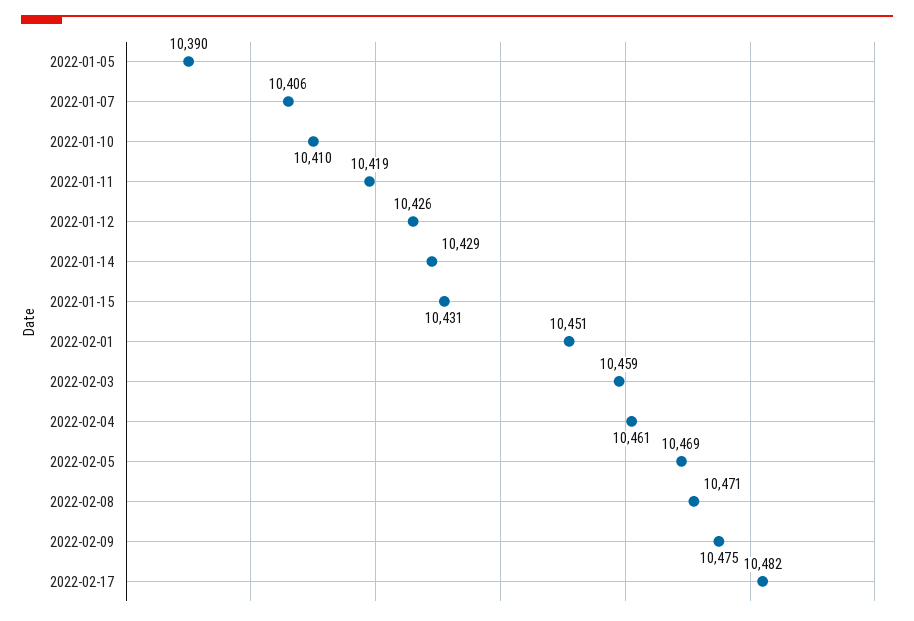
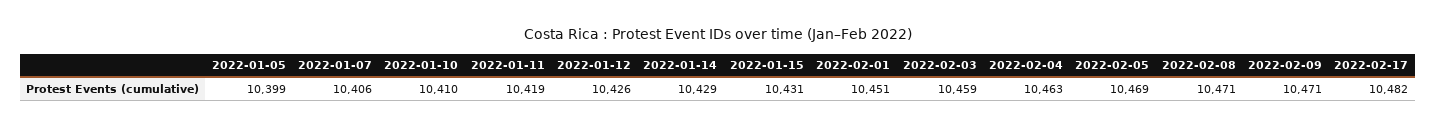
2022-01-05: 10390 -> 10399
2022-02-04: 10461 -> 10463
2022-02-09: 10475 -> 10471

